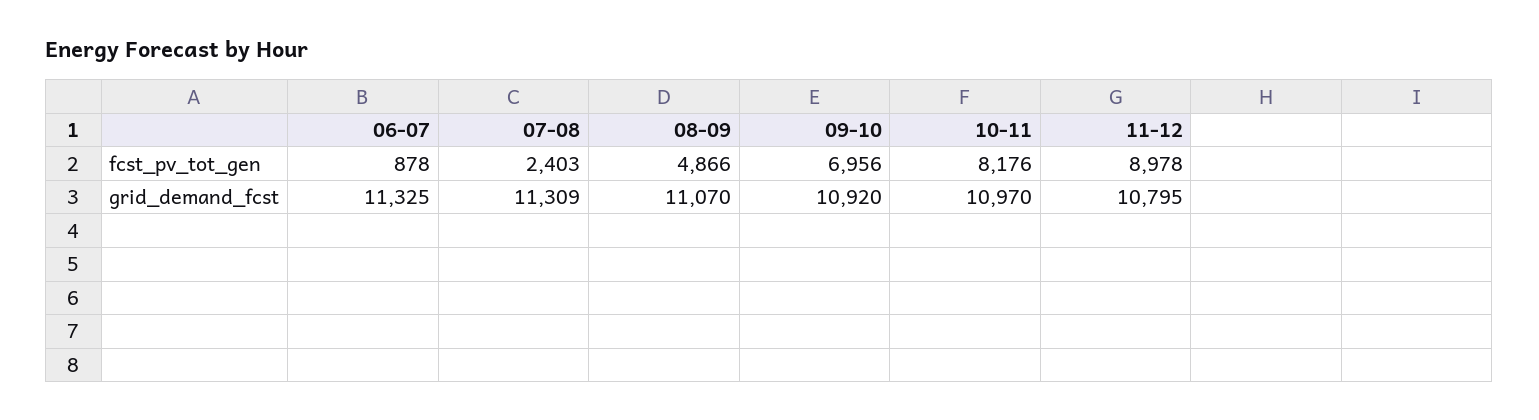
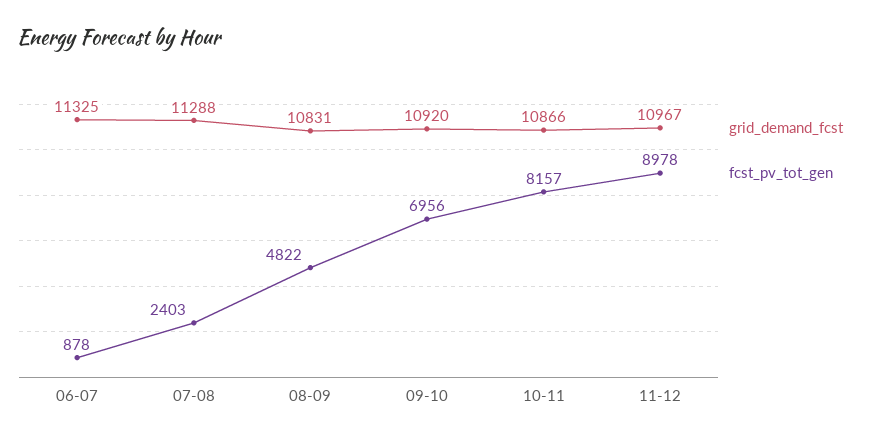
fcst_pv_tot_gen, 08-09: 4866 -> 4822
fcst_pv_tot_gen, 10-11: 8176 -> 8157
grid_demand_fcst, 07-08: 11309 -> 11288
grid_demand_fcst, 08-09: 11070 -> 10831
grid_demand_fcst, 10-11: 10970 -> 10866
grid_demand_fcst, 11-12: 10795 -> 10967

